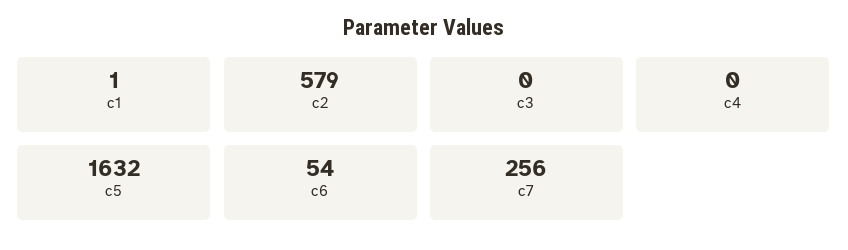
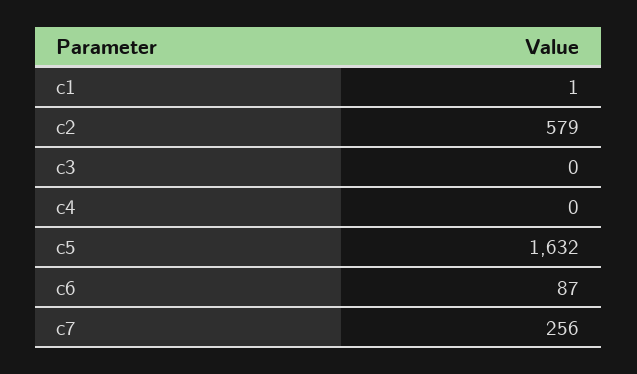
c6: 54 -> 87

